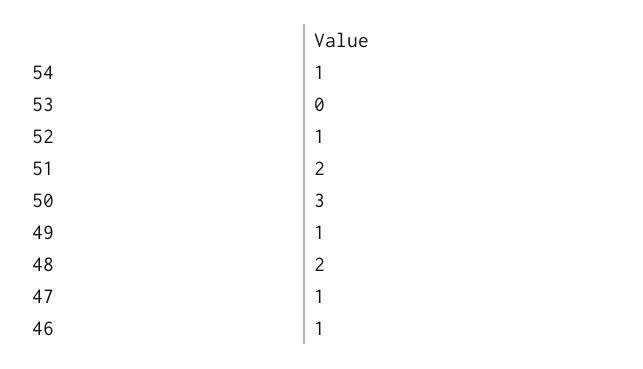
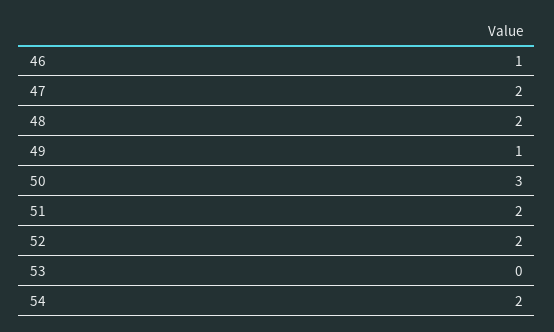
54: 1 -> 2
52: 1 -> 2
47: 1 -> 2

